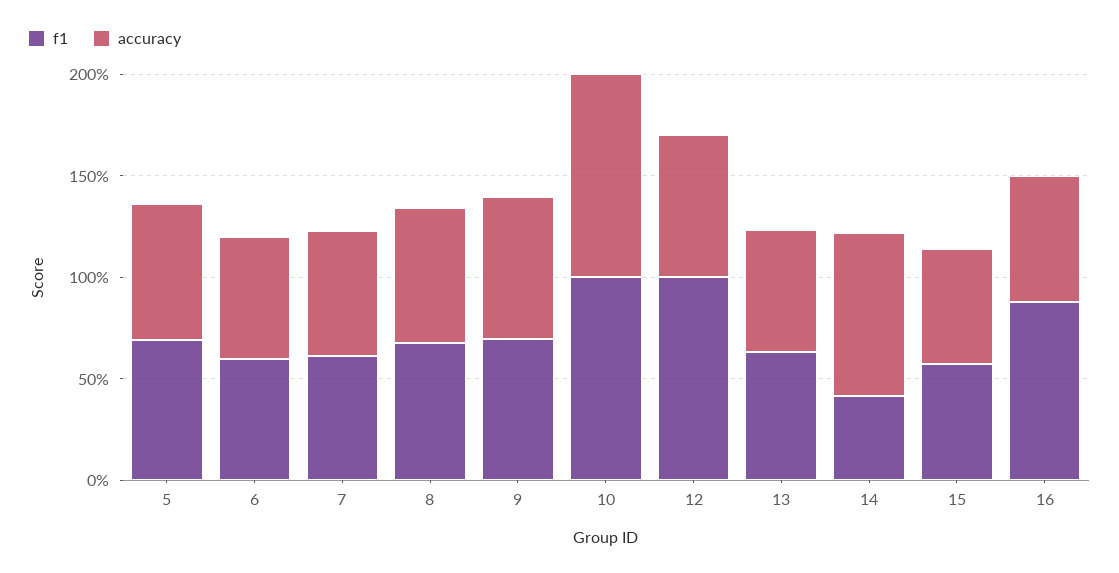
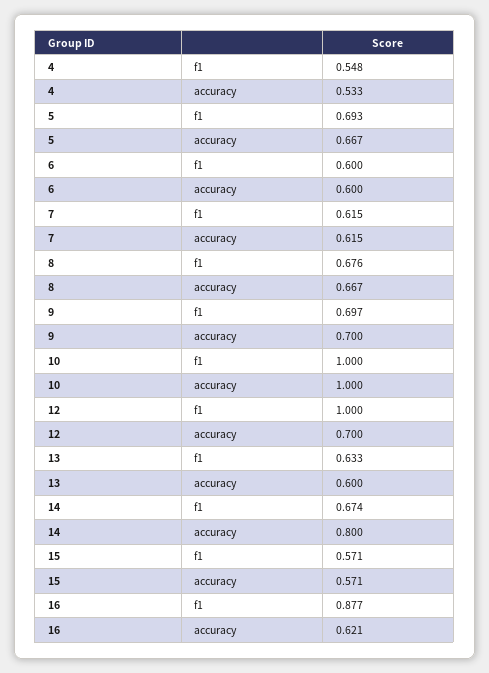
f1, 14: 0.4 -> 0.674
f1, 4: none -> 0.548
accuracy, 4: none -> 0.533

